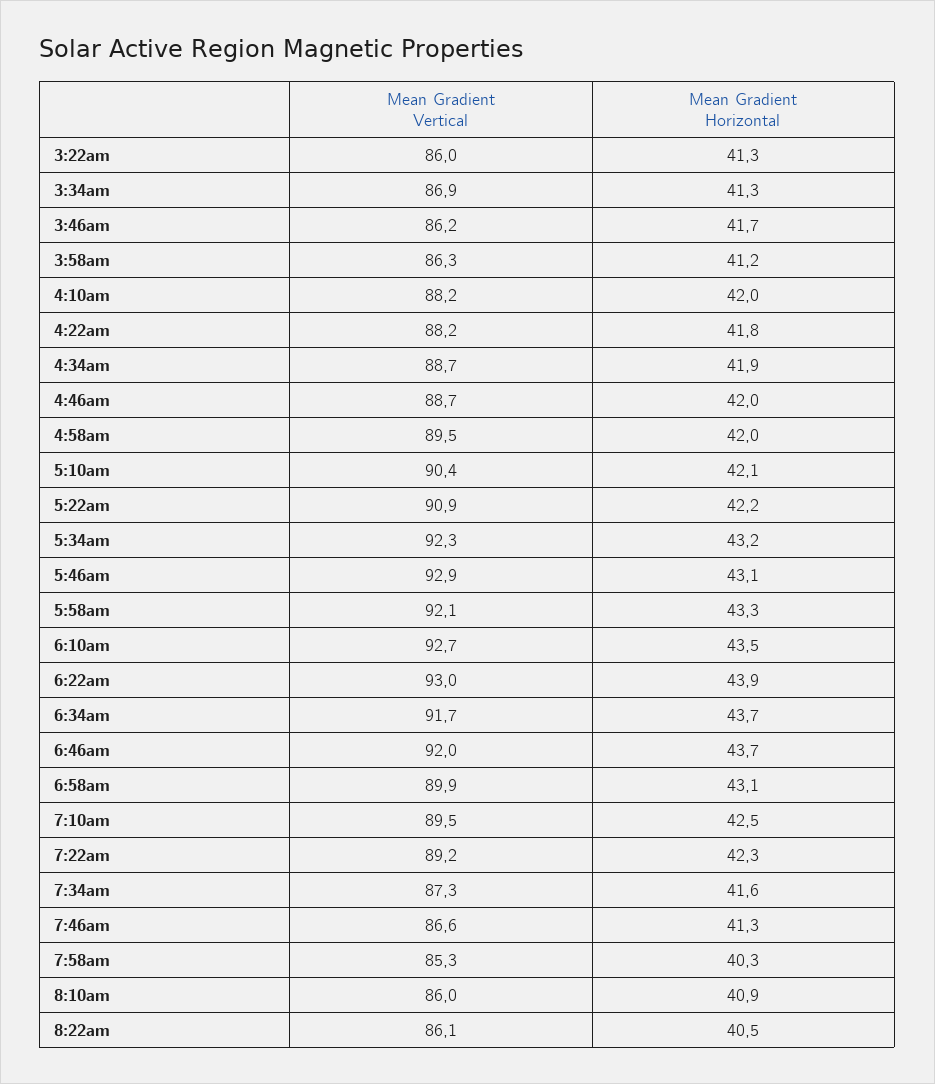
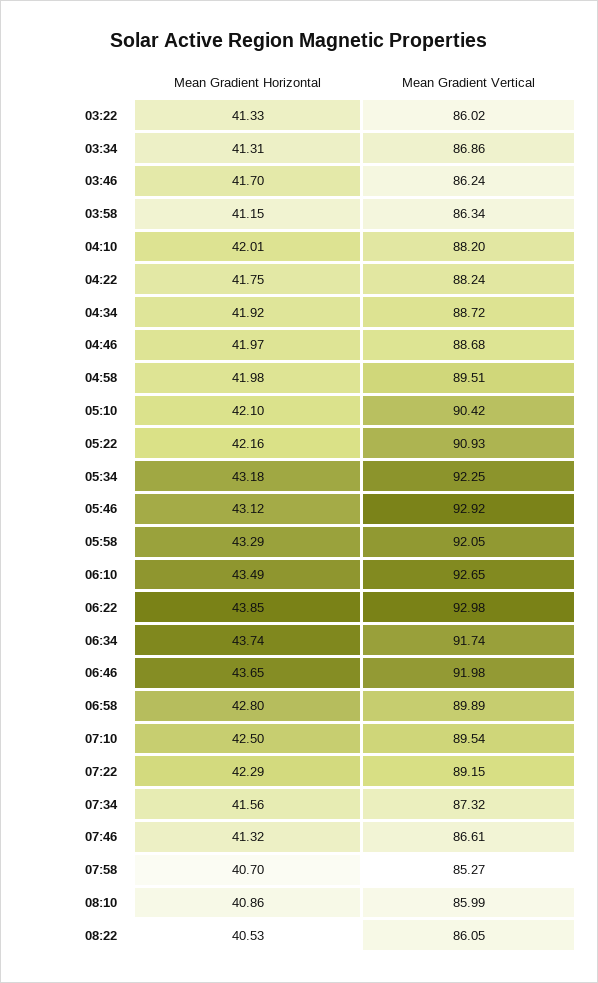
Mean Gradient Horizontal, 6:58am: 43.1 -> 42.8
Mean Gradient Horizontal, 7:58am: 40.3 -> 40.7

